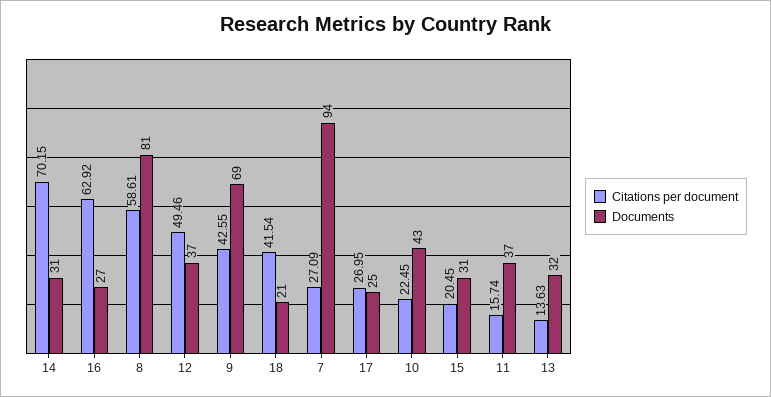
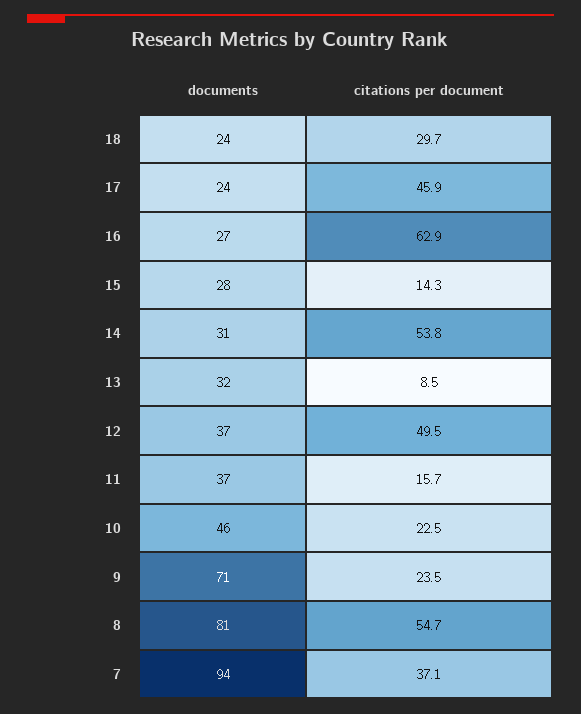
Citations per document, 14: 70.15 -> 53.8
Citations per document, 8: 58.61 -> 54.7
Citations per document, 9: 42.55 -> 23.5
Documents, 9: 69 -> 71
Citations per document, 18: 41.54 -> 29.7
Documents, 18: 21 -> 24
Citations per document, 7: 27.09 -> 37.1
Citations per document, 17: 26.95 -> 45.9
Documents, 17: 25 -> 24
Documents, 10: 43 -> 46
Citations per document, 15: 20.45 -> 14.3
Documents, 15: 31 -> 28
Citations per document, 13: 13.63 -> 8.5

